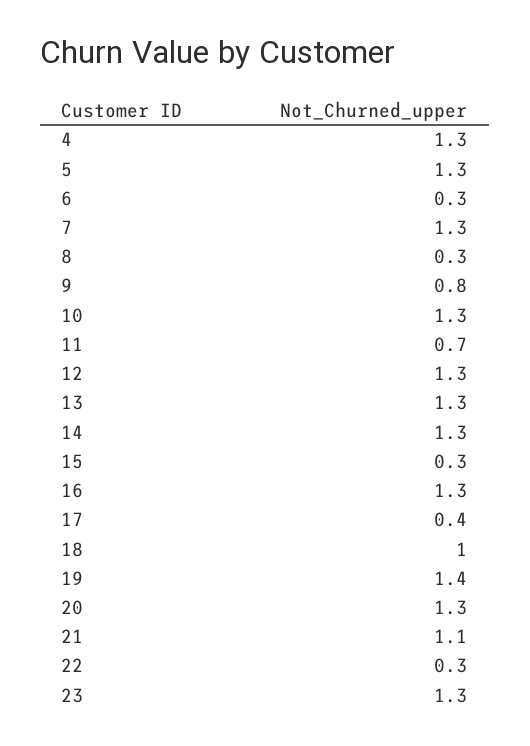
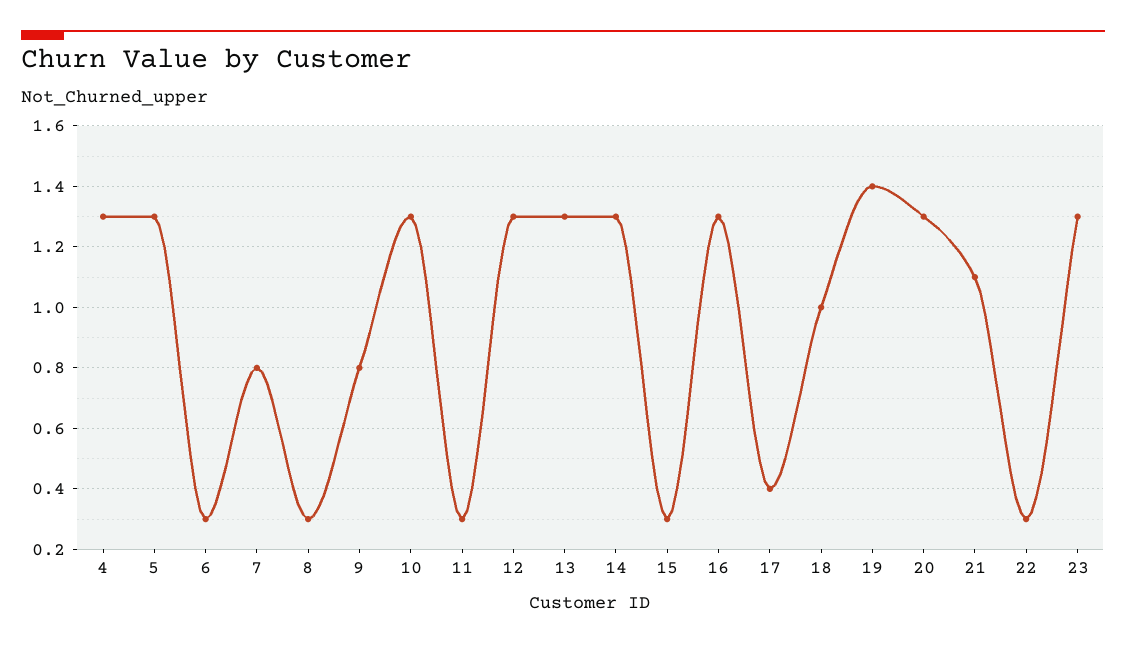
7: 1.3 -> 0.8
11: 0.7 -> 0.3

